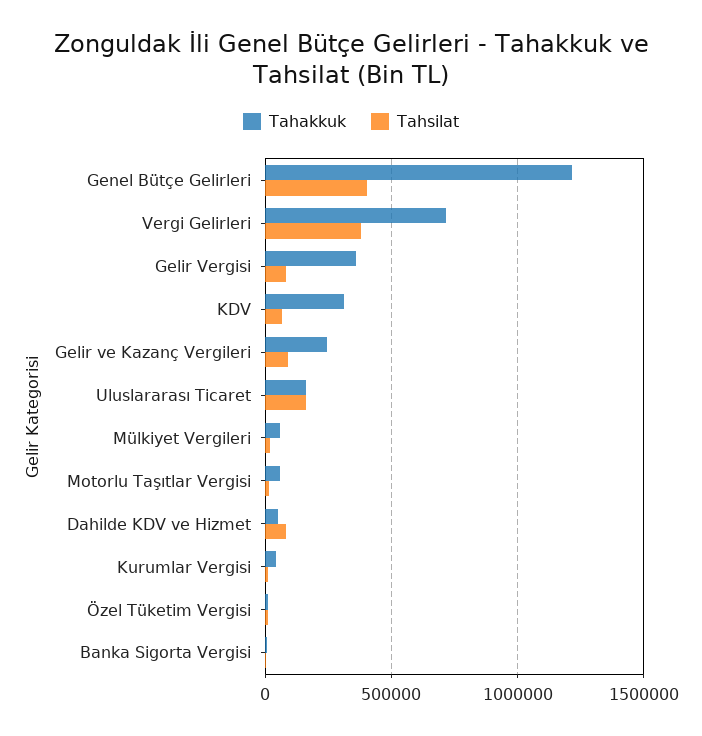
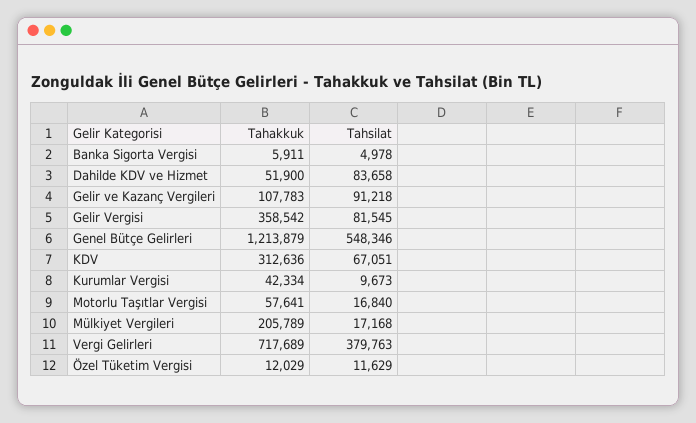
Tahsilat, Genel Bütçe Gelirleri: 400000 -> 548346
Tahakkuk, Gelir ve Kazanç Vergileri: 250000 -> 107783
Tahakkuk, Uluslararası Ticaret: 150000 -> none
Tahsilat, Uluslararası Ticaret: 150000 -> none
Tahakkuk, Mülkiyet Vergileri: 50000 -> 205789

